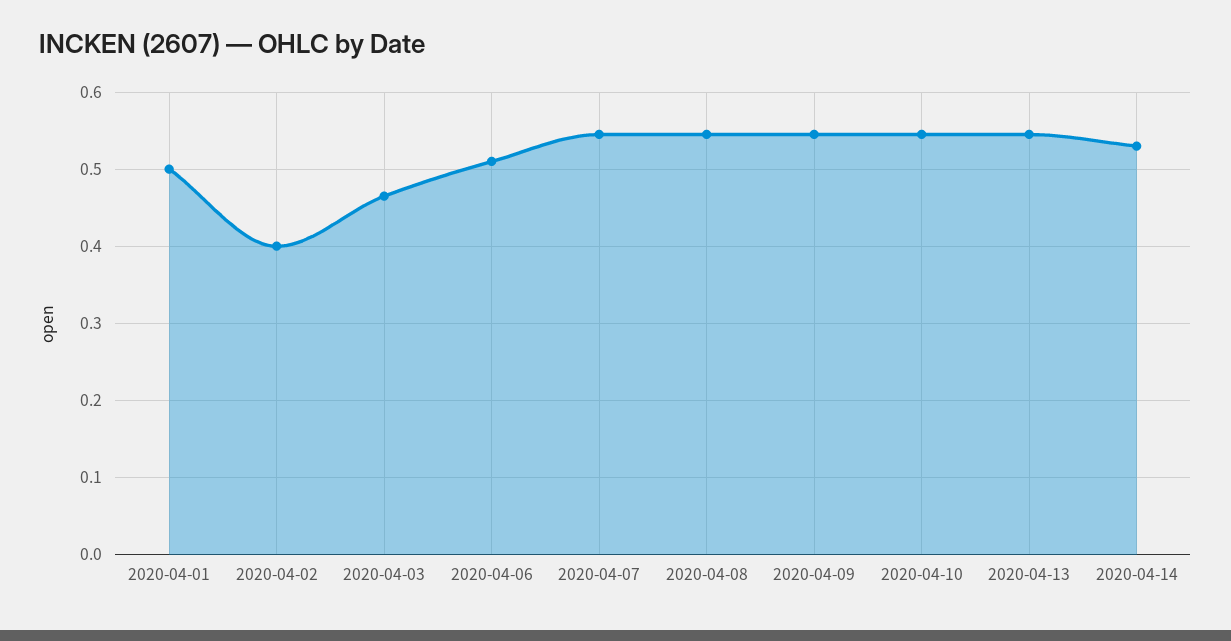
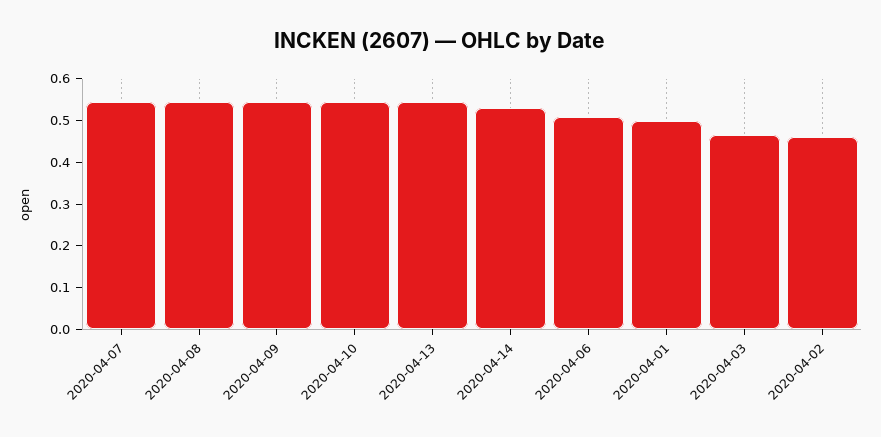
2020-04-02: 0.4 -> 0.46

